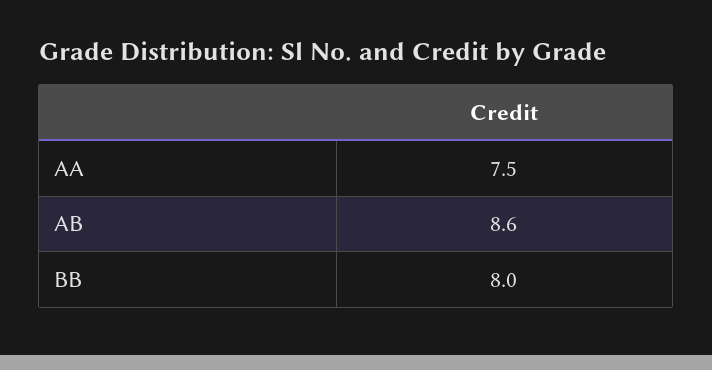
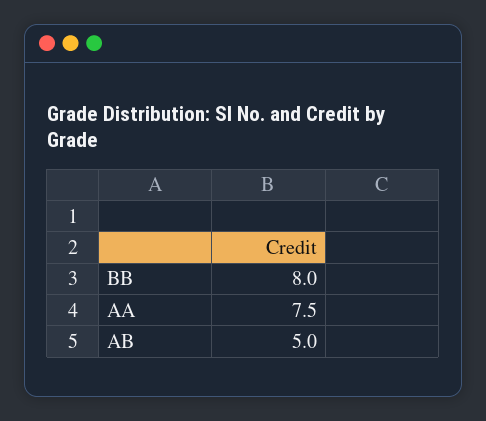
AB: 8.6 -> 5

